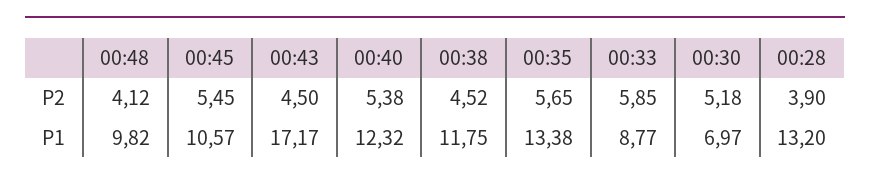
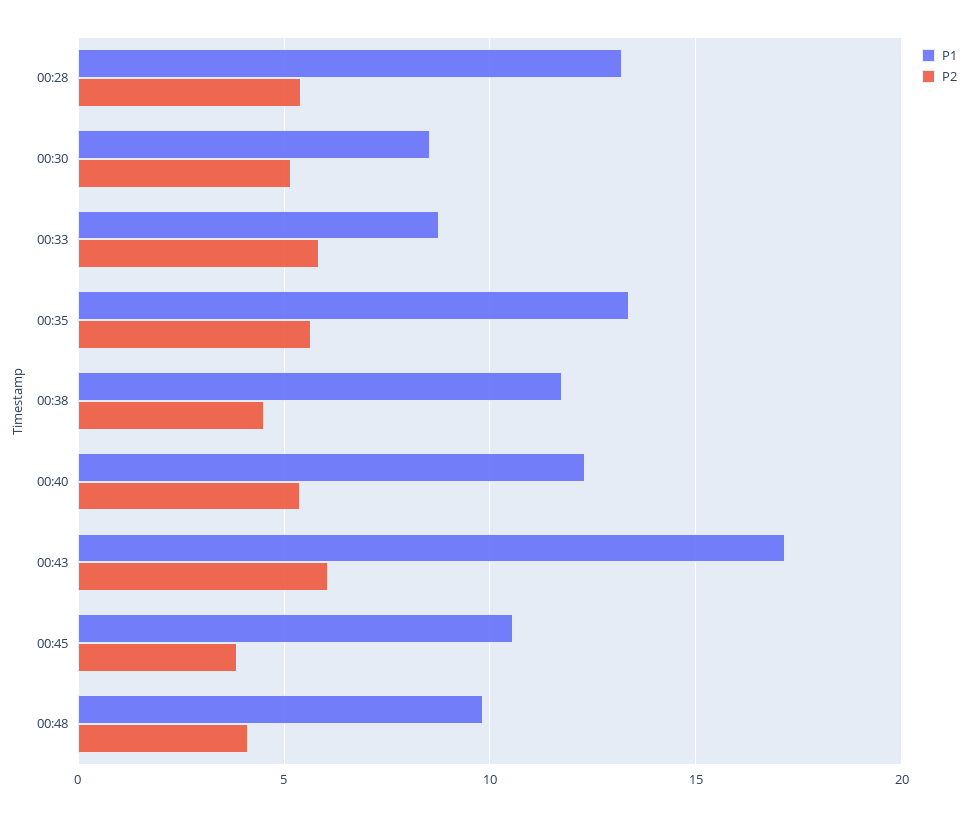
P2, 00:45: 5.45 -> 4
P2, 00:43: 4.5 -> 6
P2, 00:28: 3.9 -> 5.5
P1, 00:30: 6.97 -> 8.5

